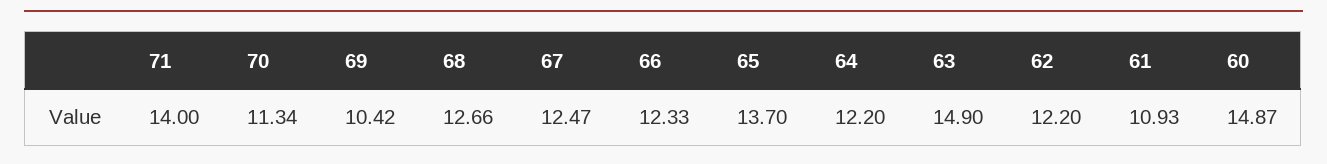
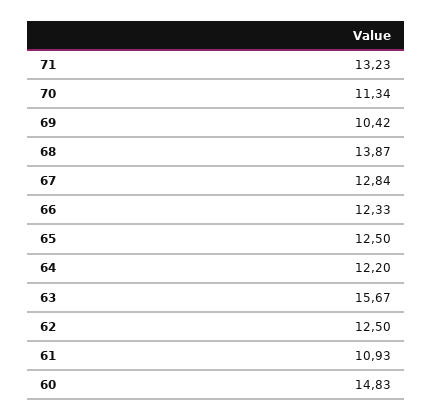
71: 14 -> 13.23
68: 12.66 -> 13.87
67: 12.47 -> 12.84
65: 13.7 -> 12.5
63: 14.9 -> 15.67
62: 12.2 -> 12.5
60: 14.87 -> 14.83

